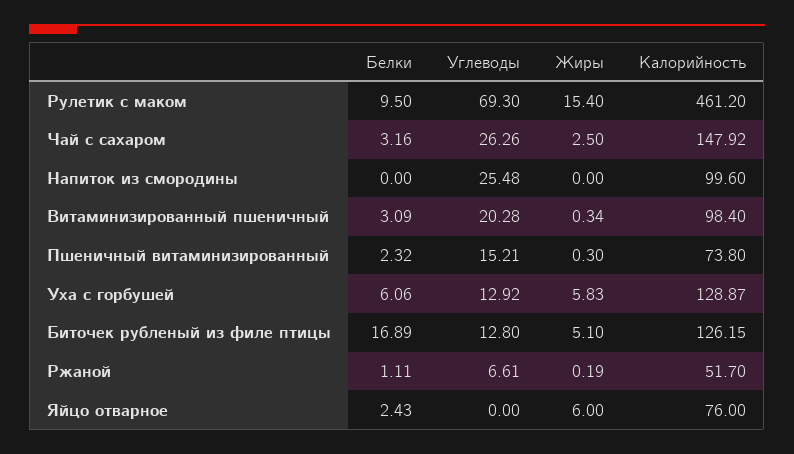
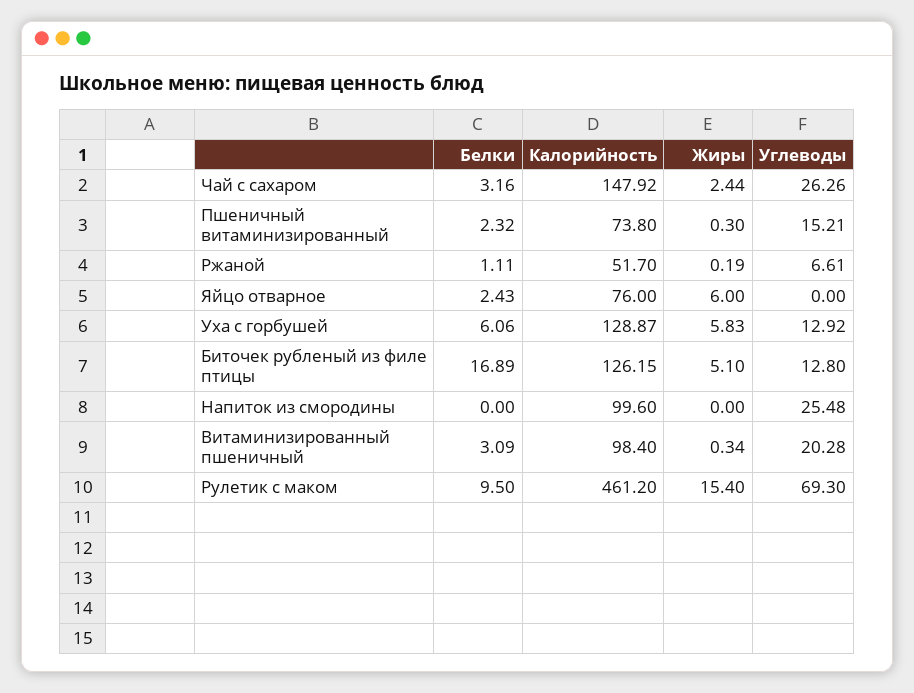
Жиры, Чай с сахаром: 2.5 -> 2.44

